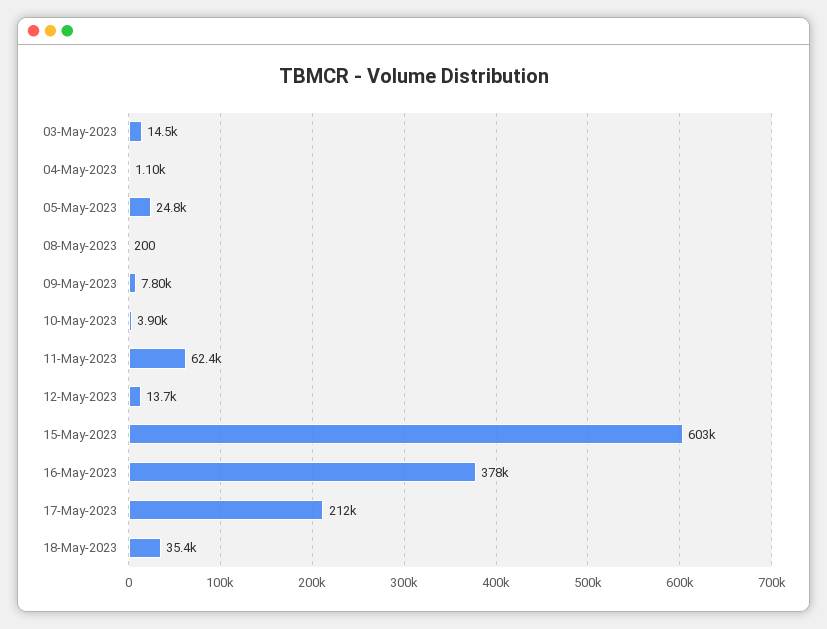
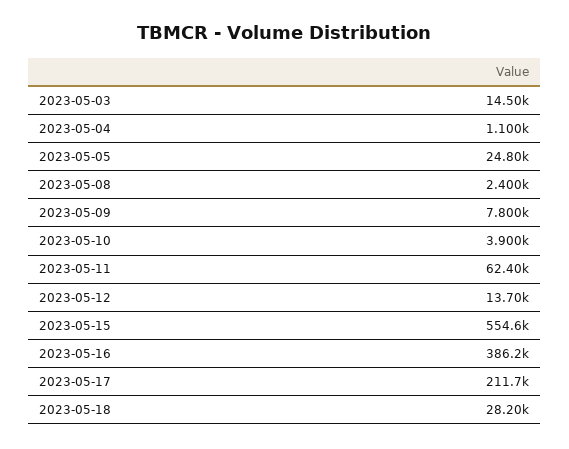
08-May-2023: 200 -> 2400
15-May-2023: 603000 -> 554600
16-May-2023: 378000 -> 386200
18-May-2023: 35400 -> 28200

